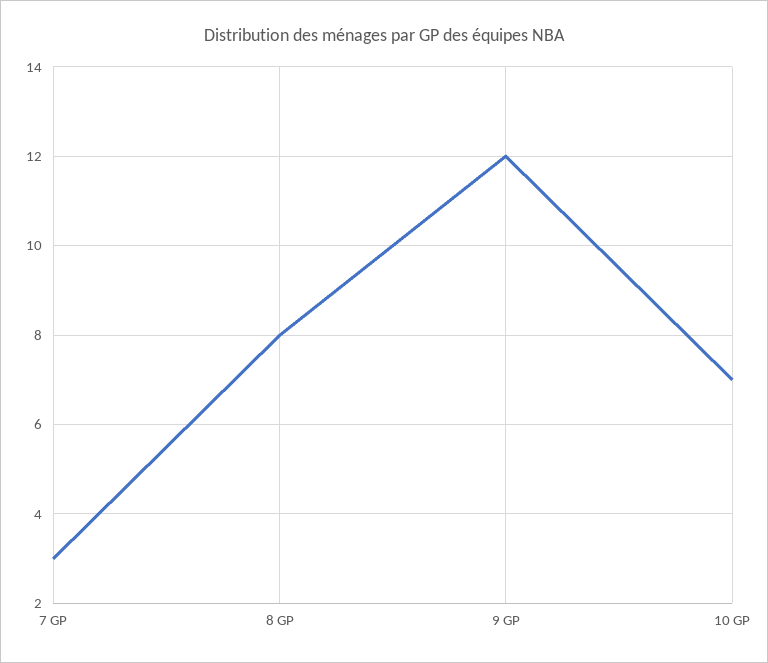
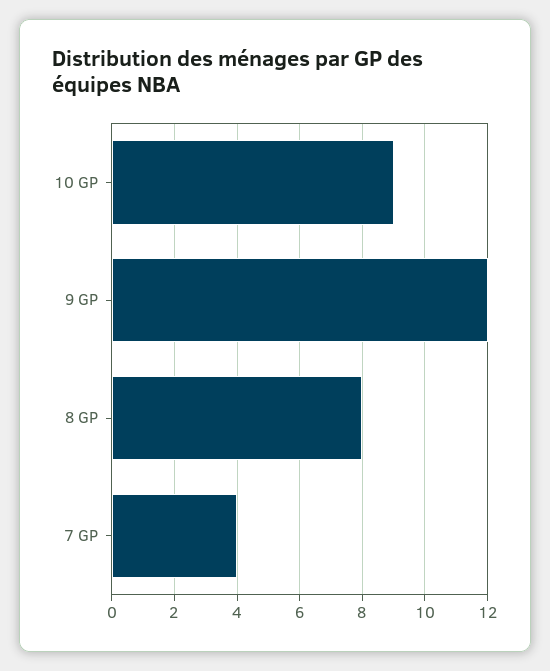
7 GP: 3 -> 4
10 GP: 7 -> 9

